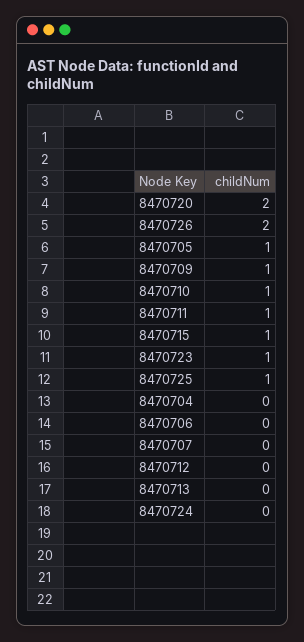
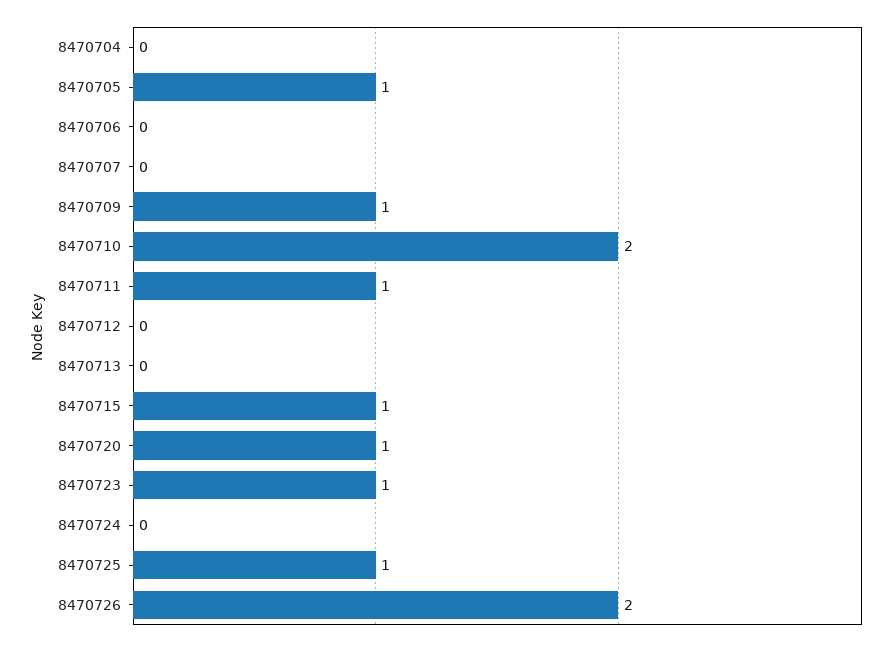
8470720: 2 -> 1
8470710: 1 -> 2

